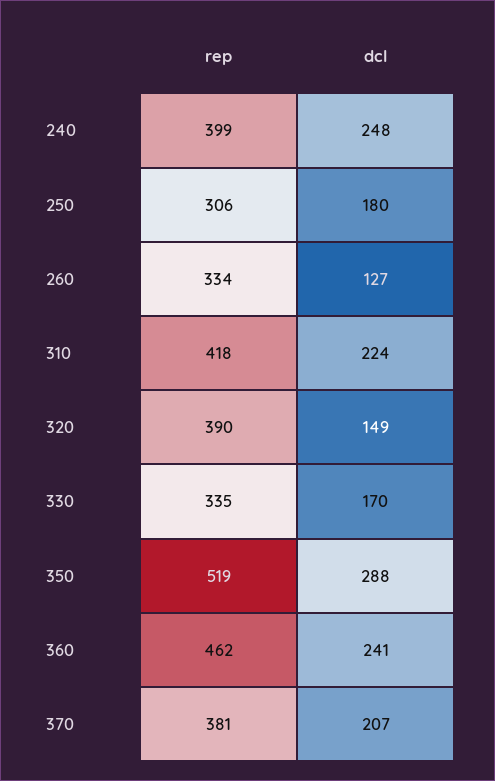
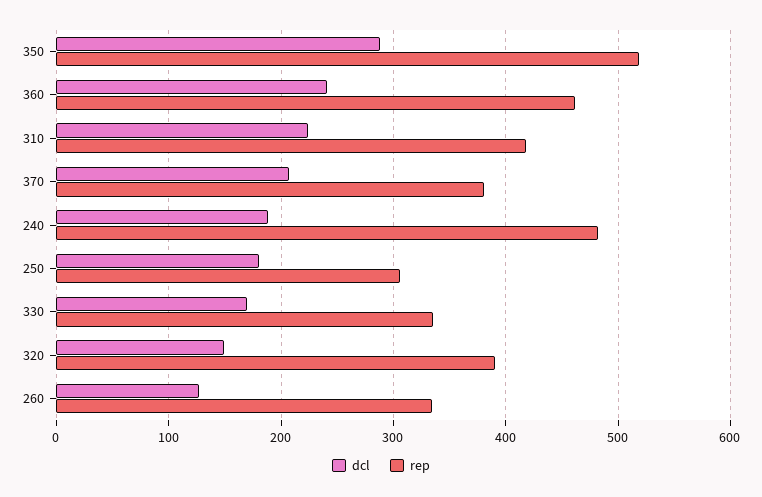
rep, 240: 399 -> 480
dcl, 240: 248 -> 190

